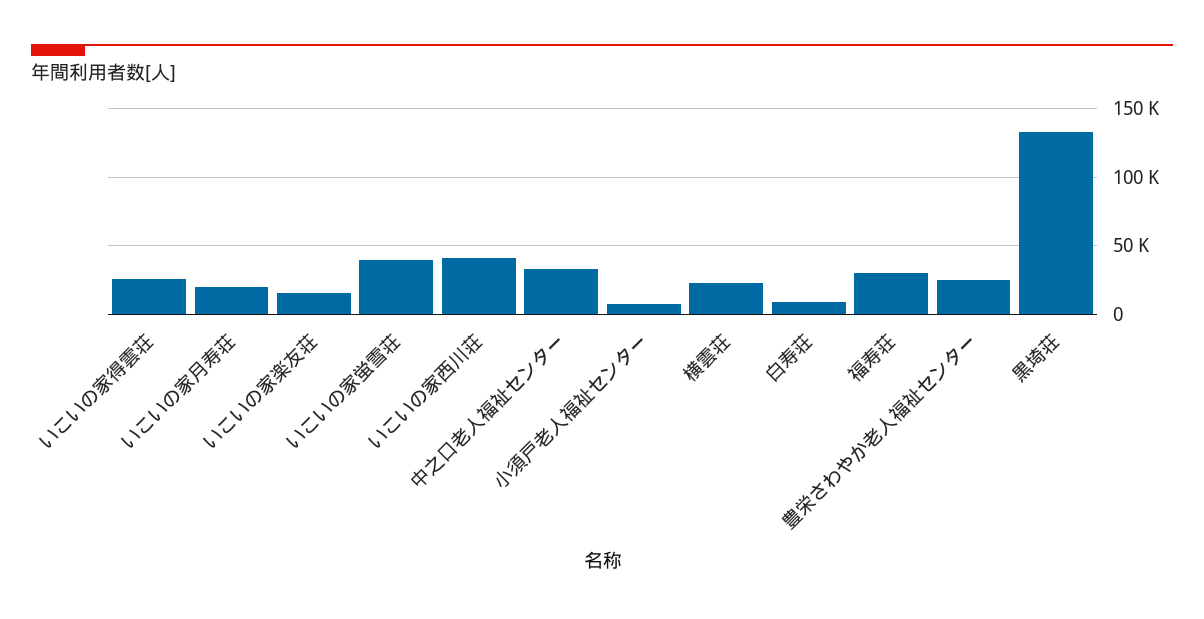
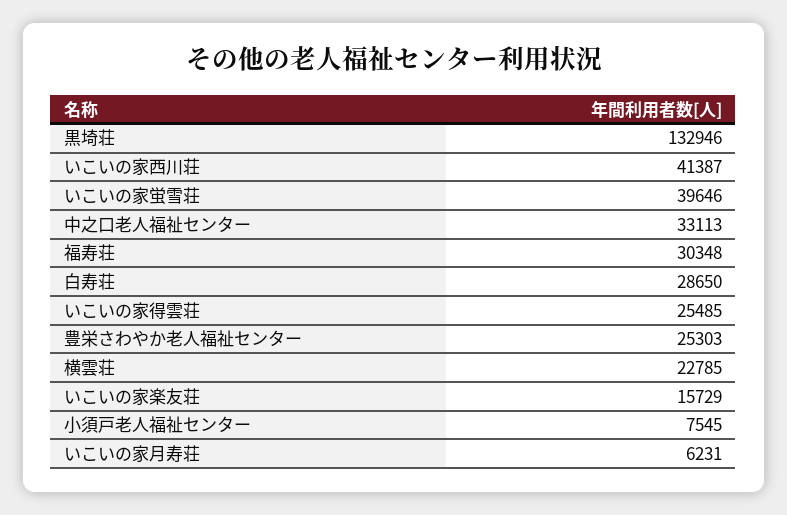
いこいの家月寿荘: 20000 -> 6231
白寿荘: 10000 -> 28650

